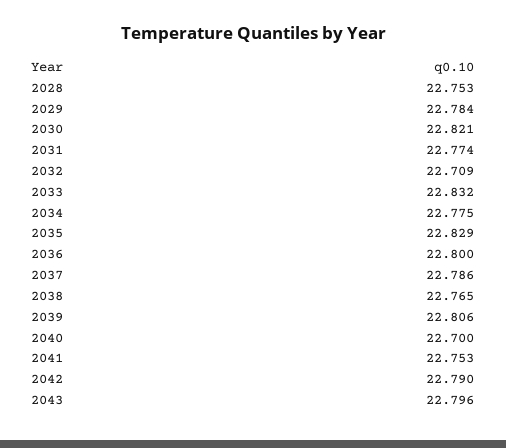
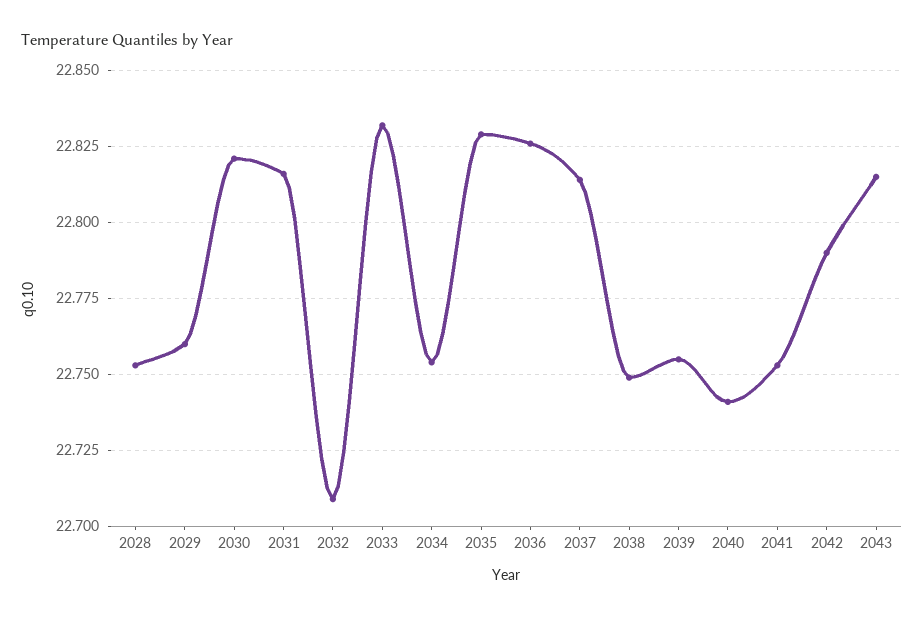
2029: 22.784 -> 22.76
2031: 22.774 -> 22.815
2034: 22.775 -> 22.755
2036: 22.8 -> 22.825
2037: 22.786 -> 22.815
2038: 22.765 -> 22.75
2039: 22.806 -> 22.755
2040: 22.7 -> 22.74
2043: 22.796 -> 22.815

